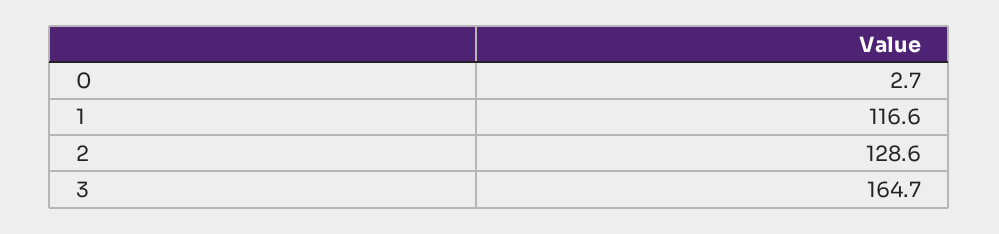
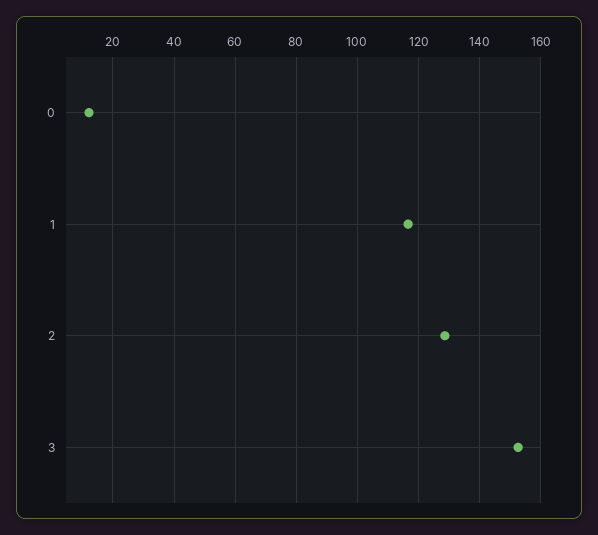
0: 2.7 -> 12
3: 164.7 -> 152

